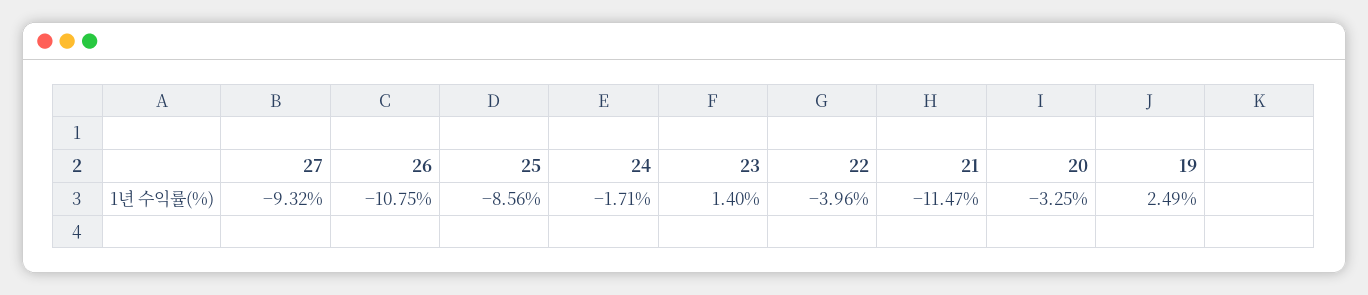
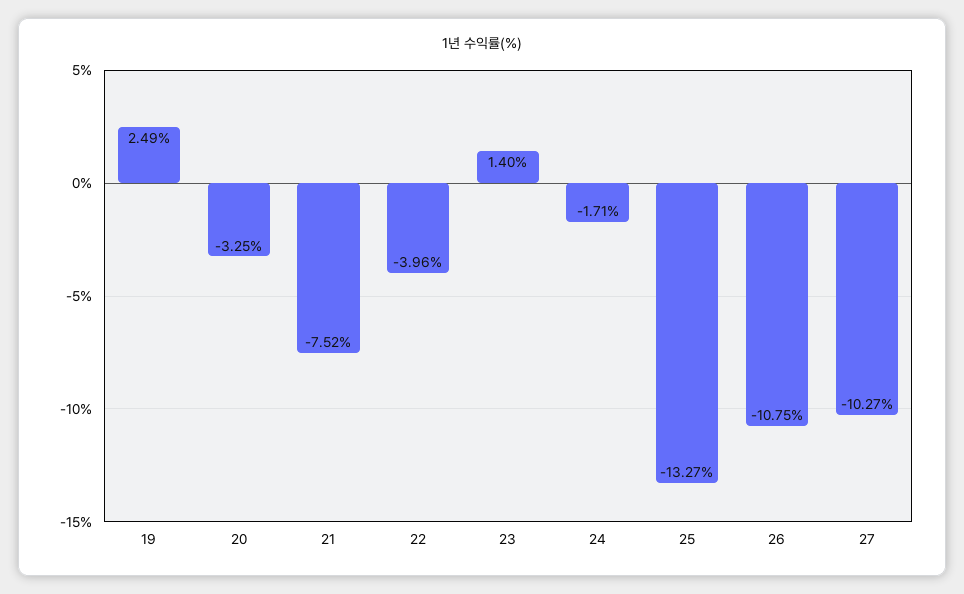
27: -9.32 -> -10.27
25: -8.56 -> -13.27
21: -11.47 -> -7.52

